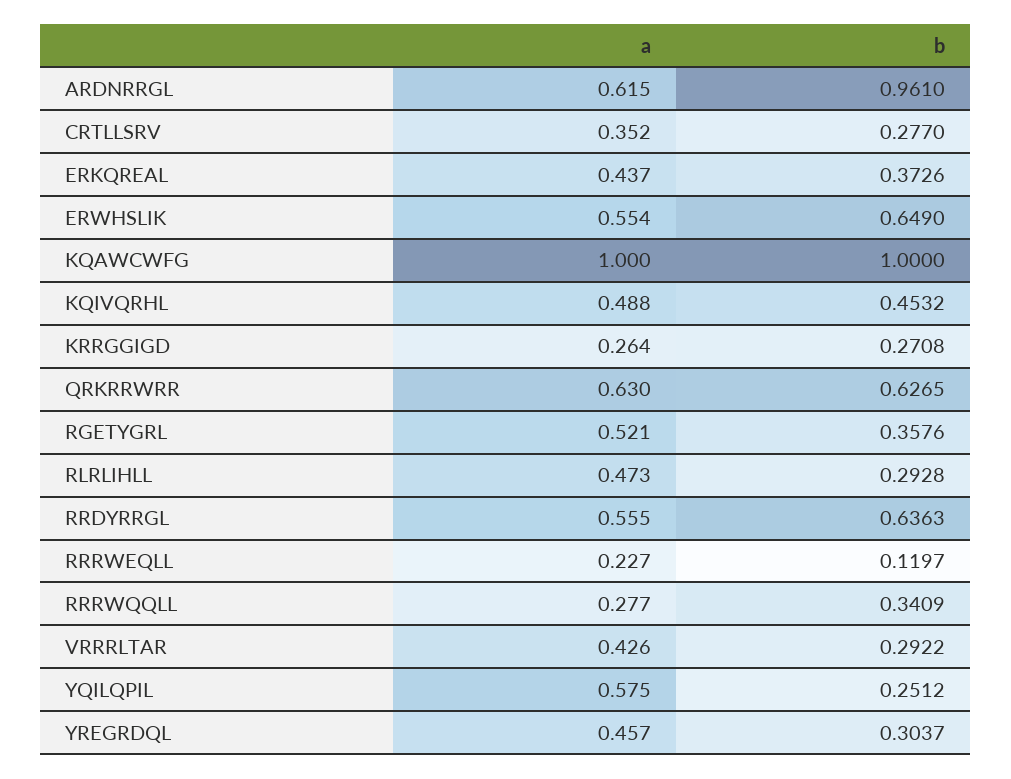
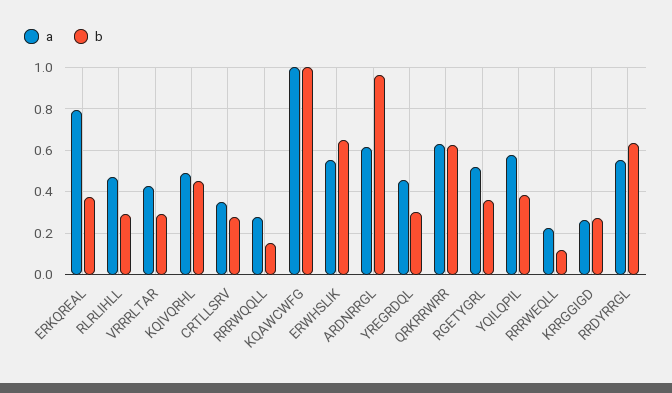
a, ERKQREAL: 0.437 -> 0.8
b, RRRWQQLL: 0.3409 -> 0.15
b, YQILQPIL: 0.2512 -> 0.4

